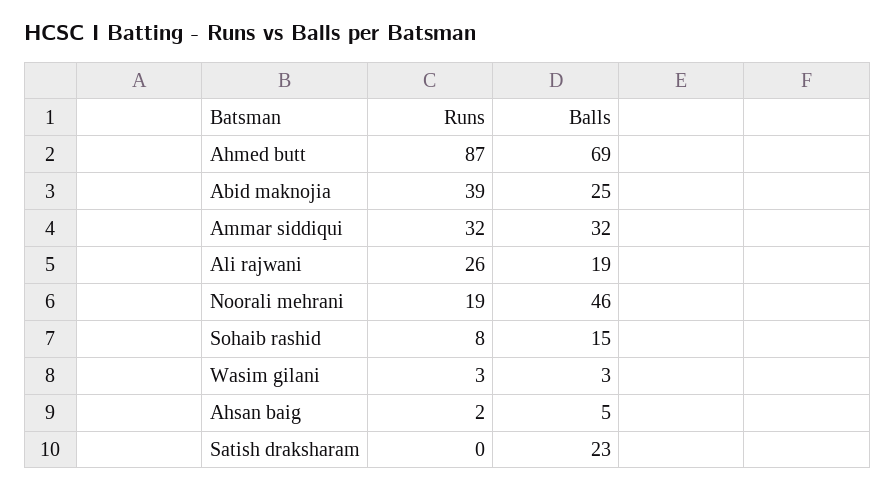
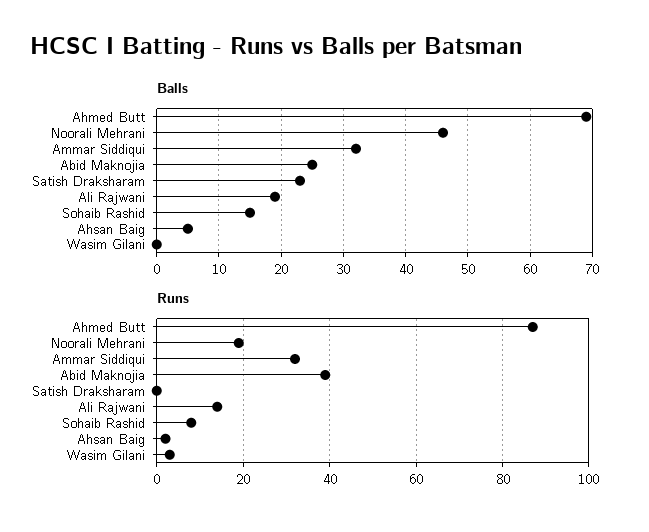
Runs, Ali rajwani: 26 -> 15
Balls, Wasim gilani: 3 -> 0

